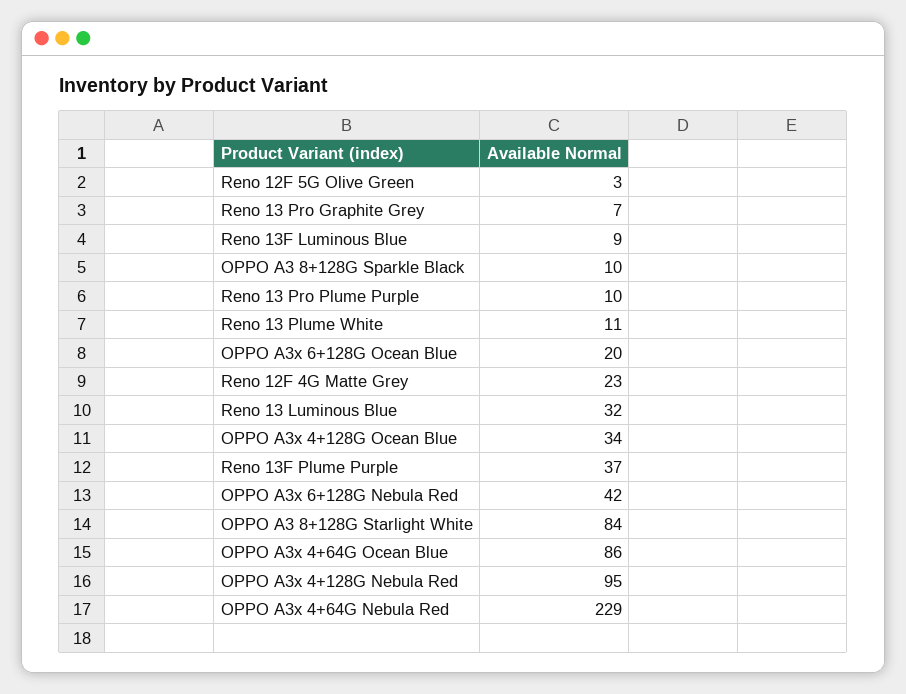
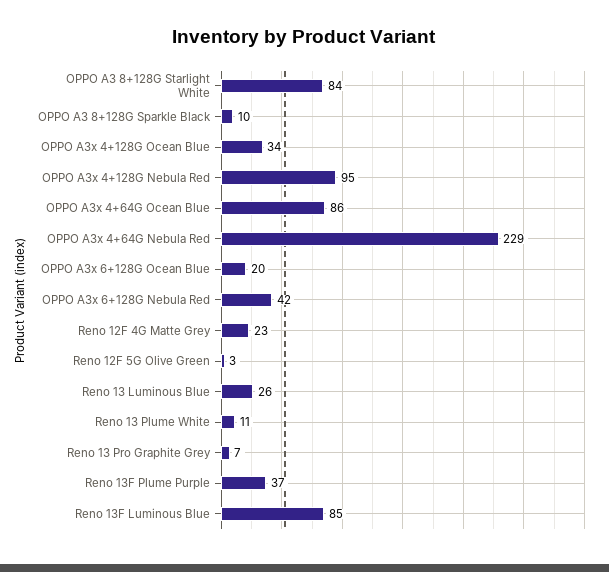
Reno 13F Luminous Blue: 9 -> 85
Reno 13 Pro Plume Purple: 10 -> none
Reno 13 Luminous Blue: 32 -> 26

